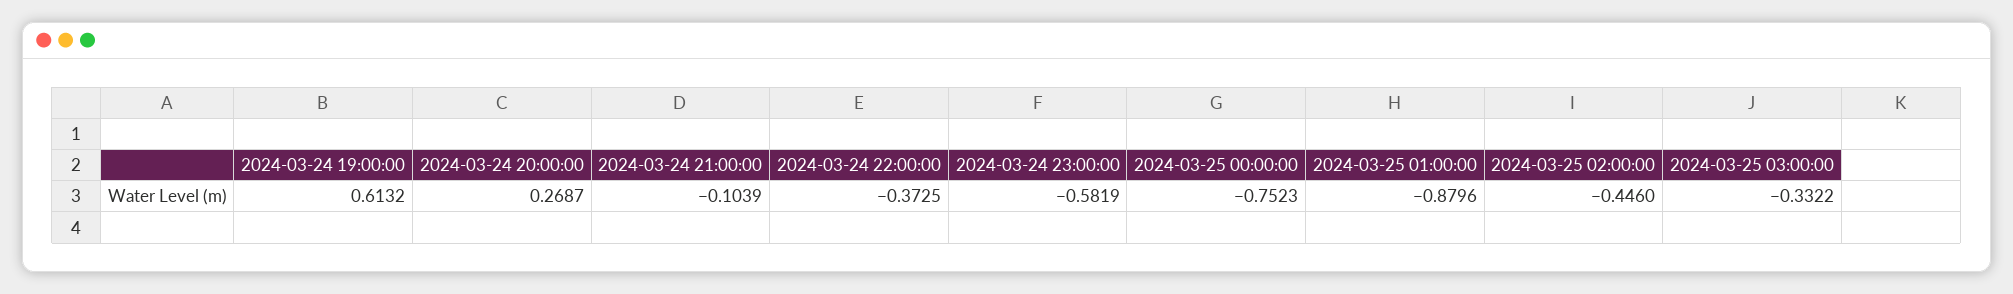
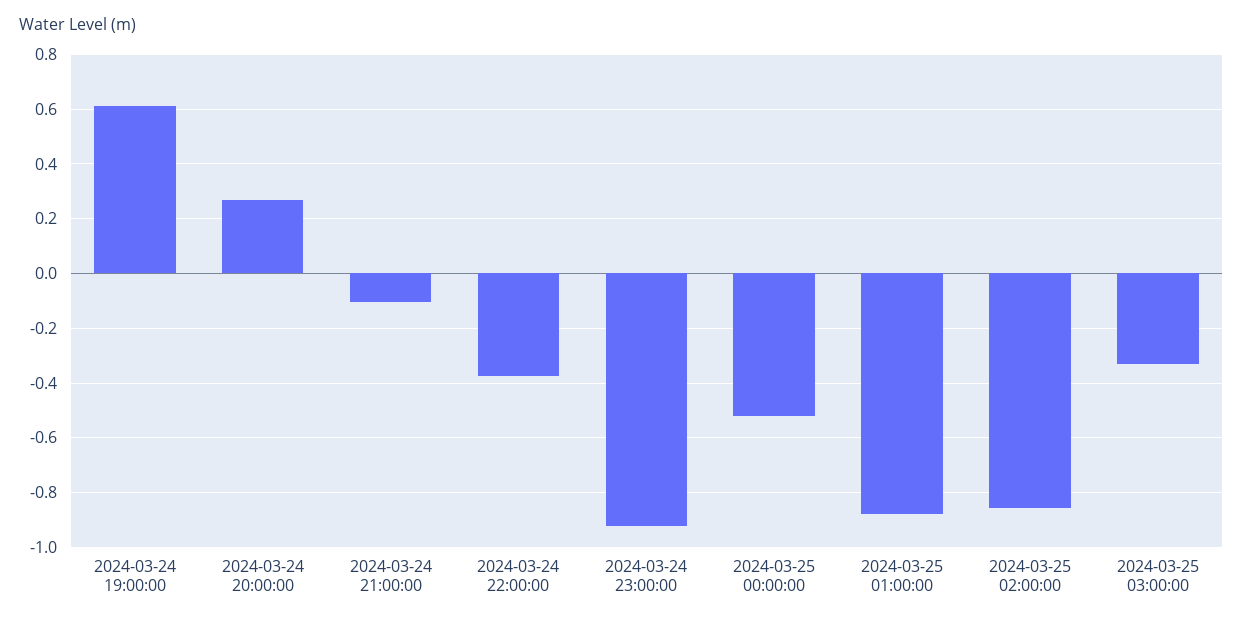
2024-03-24 23:00:00: -0.5819 -> -0.925
2024-03-25 00:00:00: -0.7523 -> -0.525
2024-03-25 02:00:00: -0.446 -> -0.85

